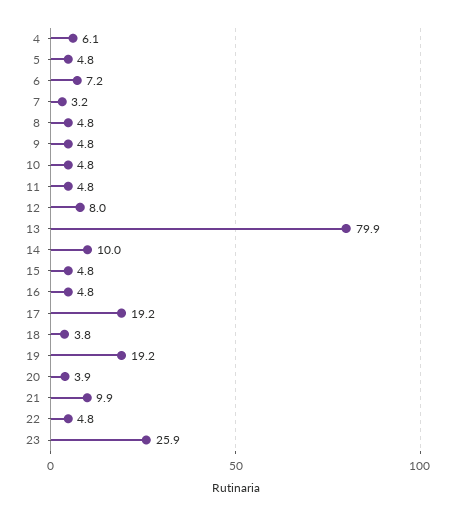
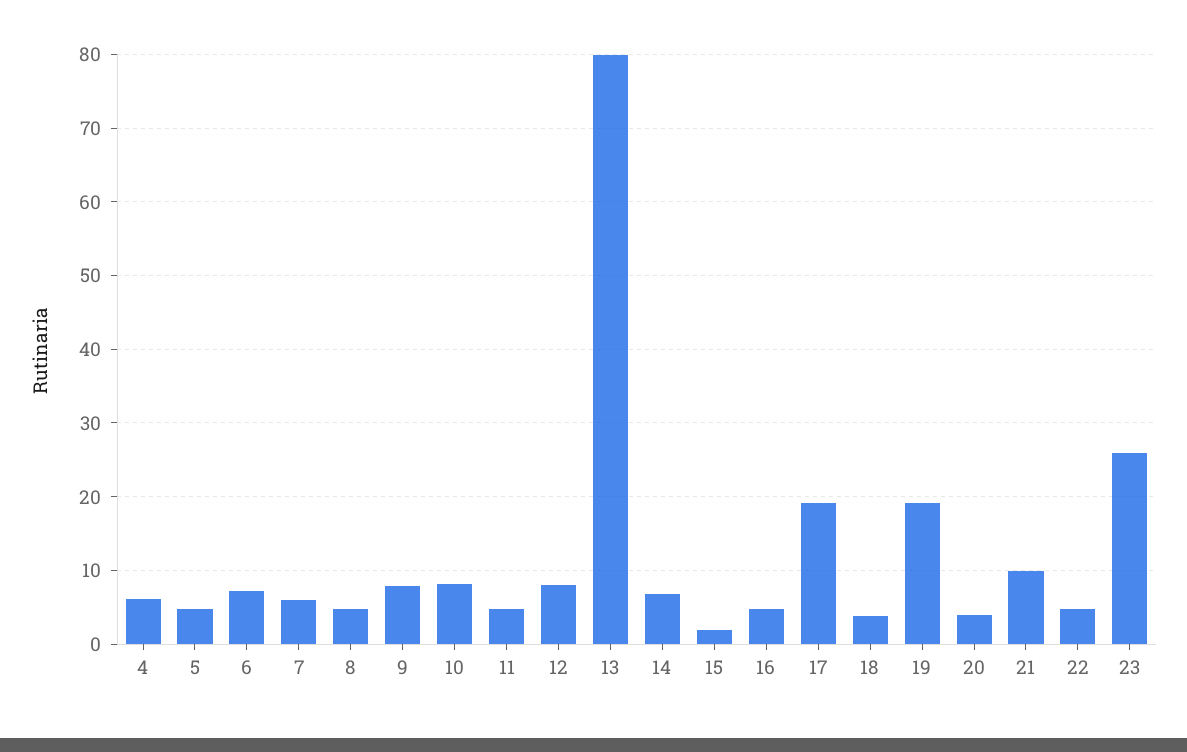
7: 3.2 -> 6
9: 4.8 -> 8
10: 4.8 -> 8
14: 10 -> 7
15: 4.8 -> 2

